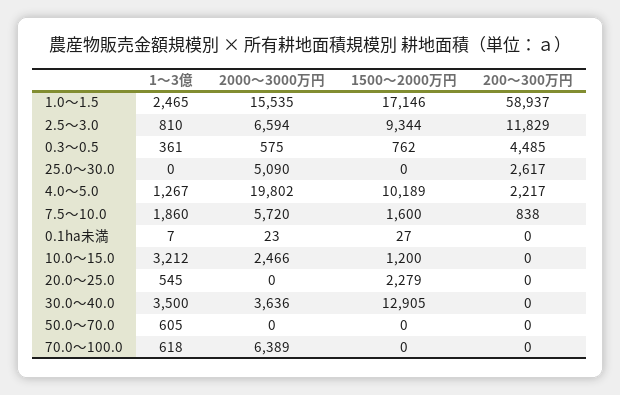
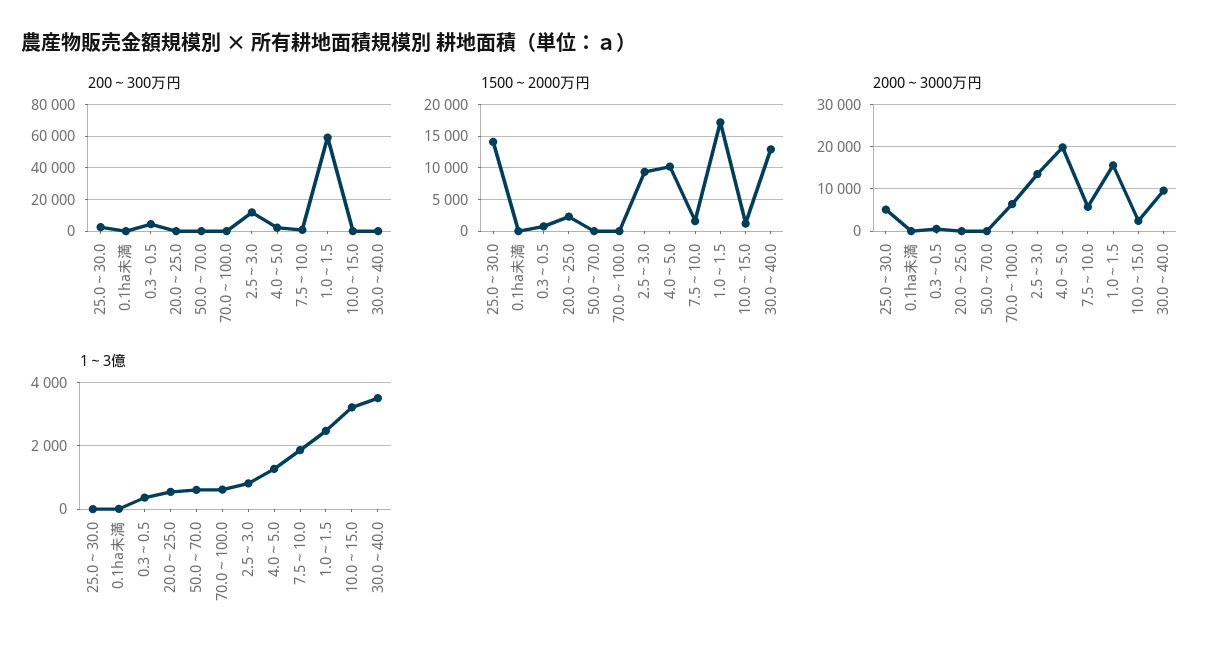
2000～3000万円, 2.5～3.0: 6594 -> 14000
1500～2000万円, 25.0～30.0: 0 -> 14000
2000～3000万円, 30.0～40.0: 3636 -> 10000

